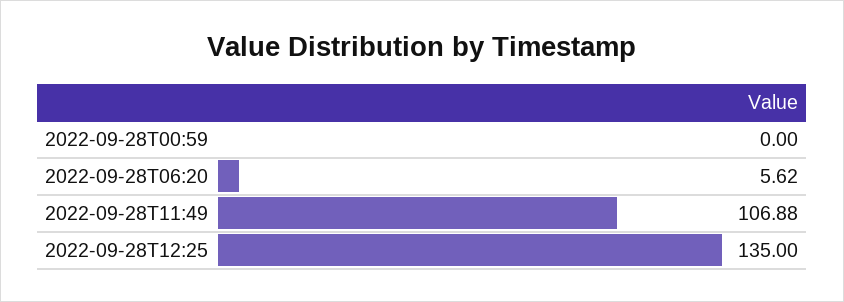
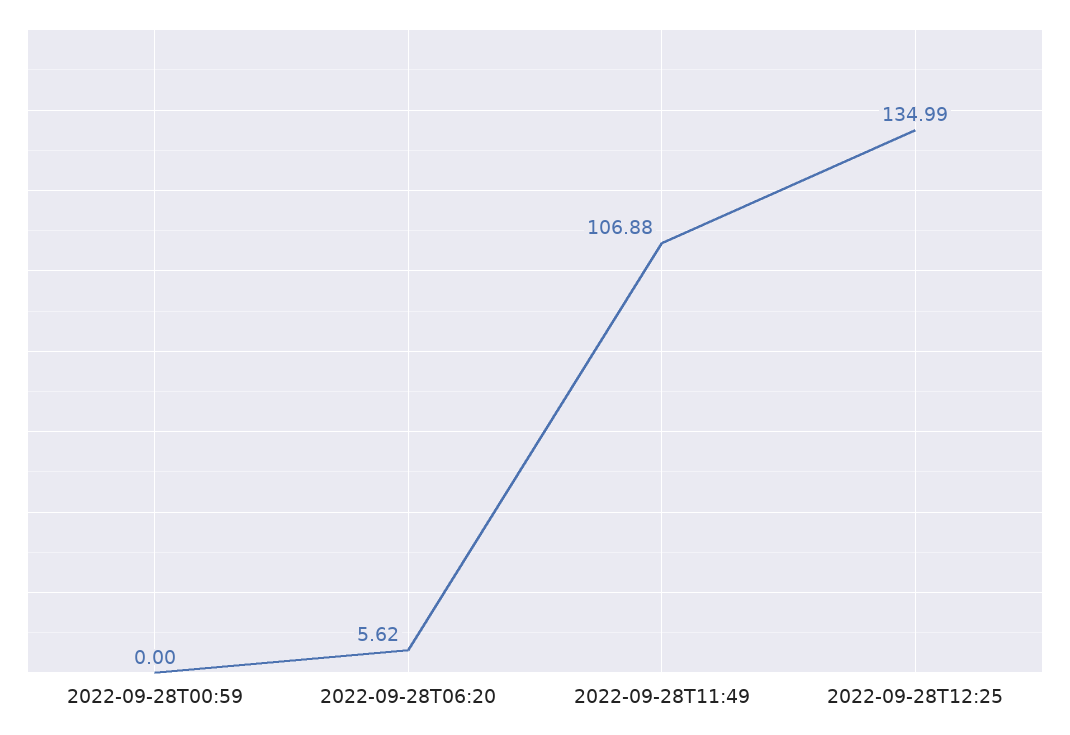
2022-09-28T12:25: 135 -> 134.99

